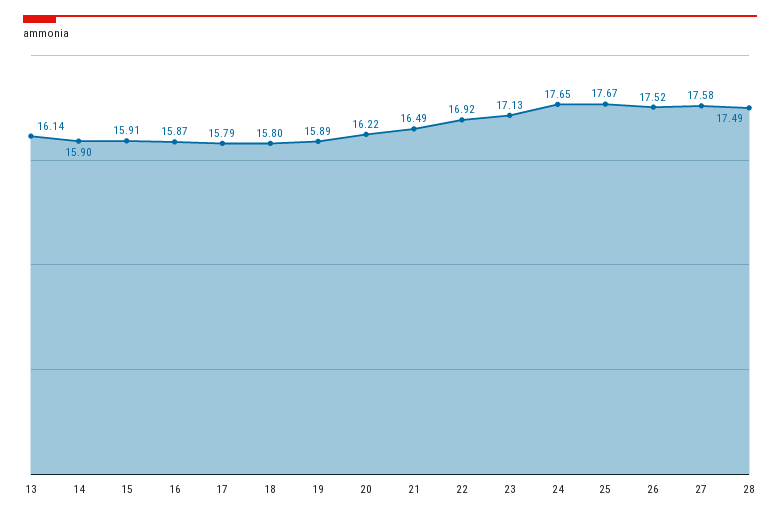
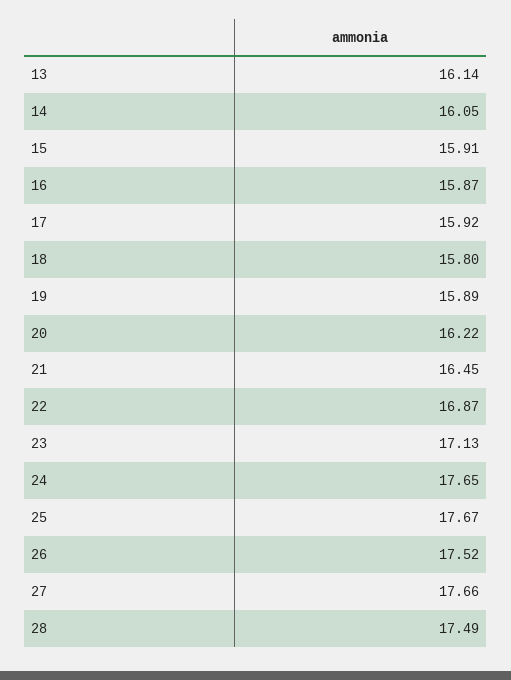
14: 15.9 -> 16.05
17: 15.79 -> 15.92
21: 16.49 -> 16.45
22: 16.92 -> 16.87
27: 17.58 -> 17.66

